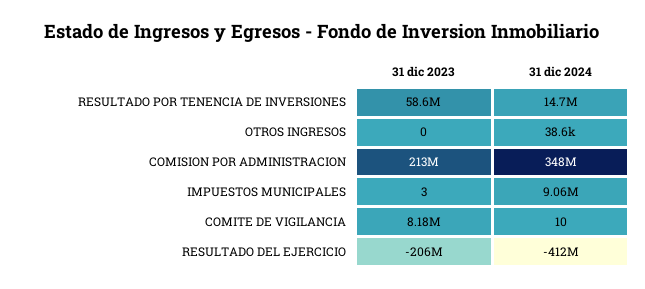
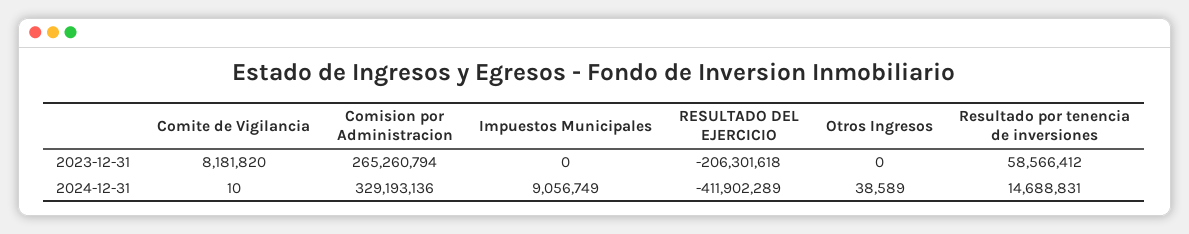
31 dic 2023, COMISION POR ADMINISTRACION: 213000000 -> 265260794
31 dic 2024, COMISION POR ADMINISTRACION: 348000000 -> 329193136
31 dic 2023, IMPUESTOS MUNICIPALES: 3 -> 0

